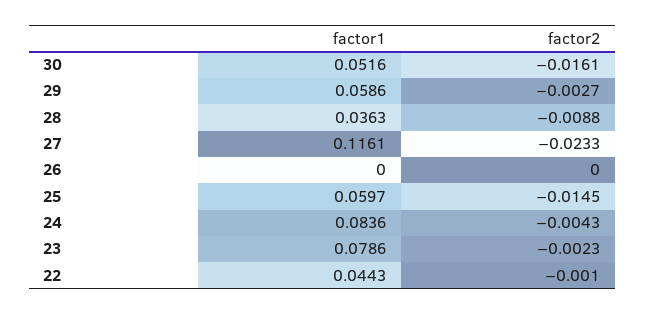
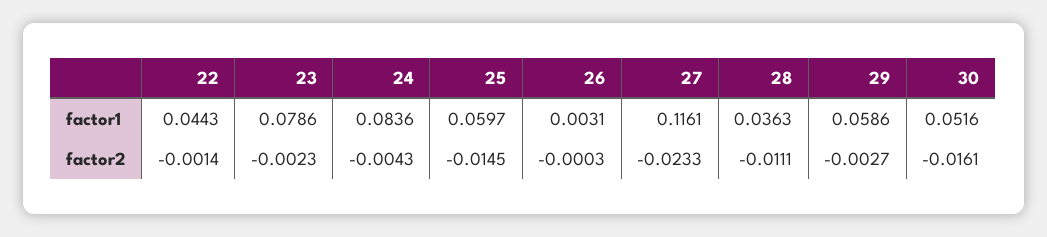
factor2, 28: -0.0088 -> -0.0111
factor1, 26: 0 -> 0.0031
factor2, 26: 0 -> -0.0003
factor2, 22: -0.001 -> -0.0014

